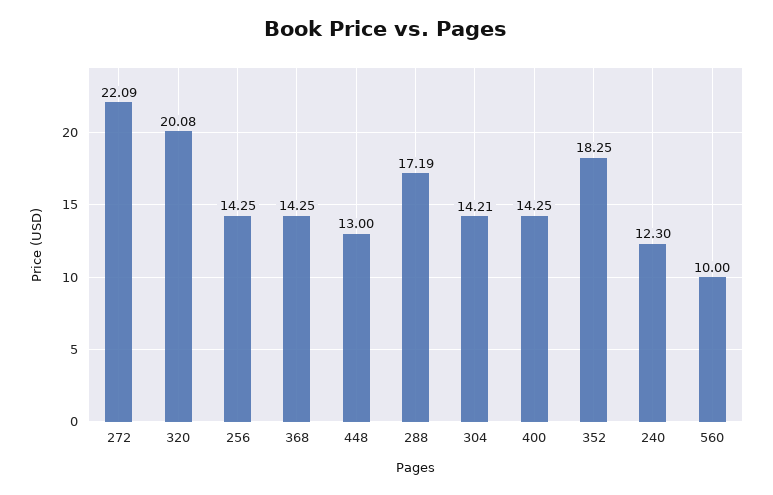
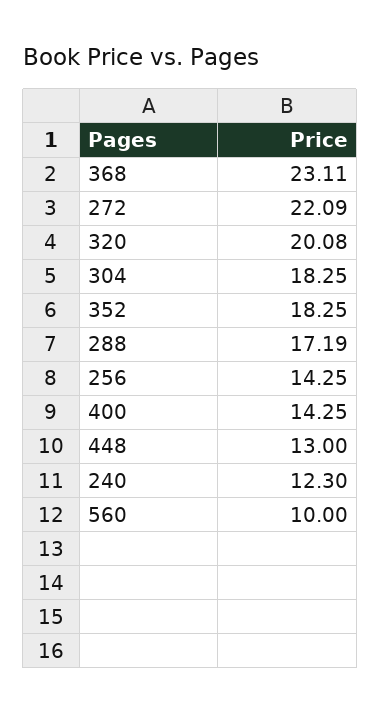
368: 14.25 -> 23.11
304: 14.21 -> 18.25

